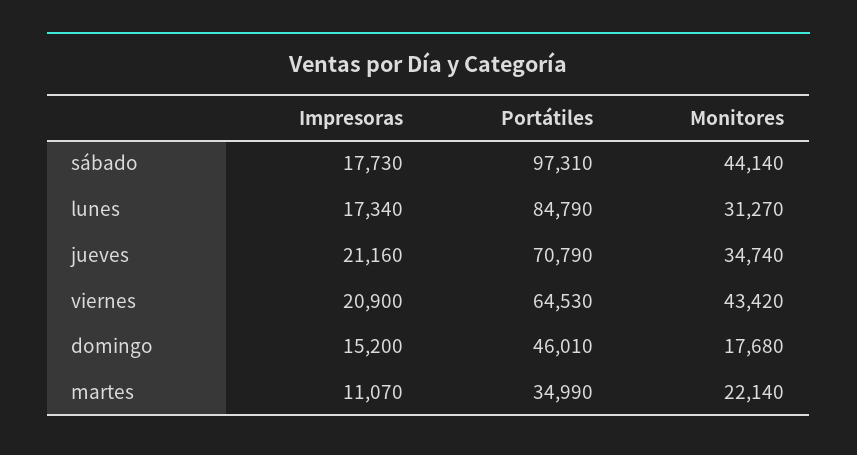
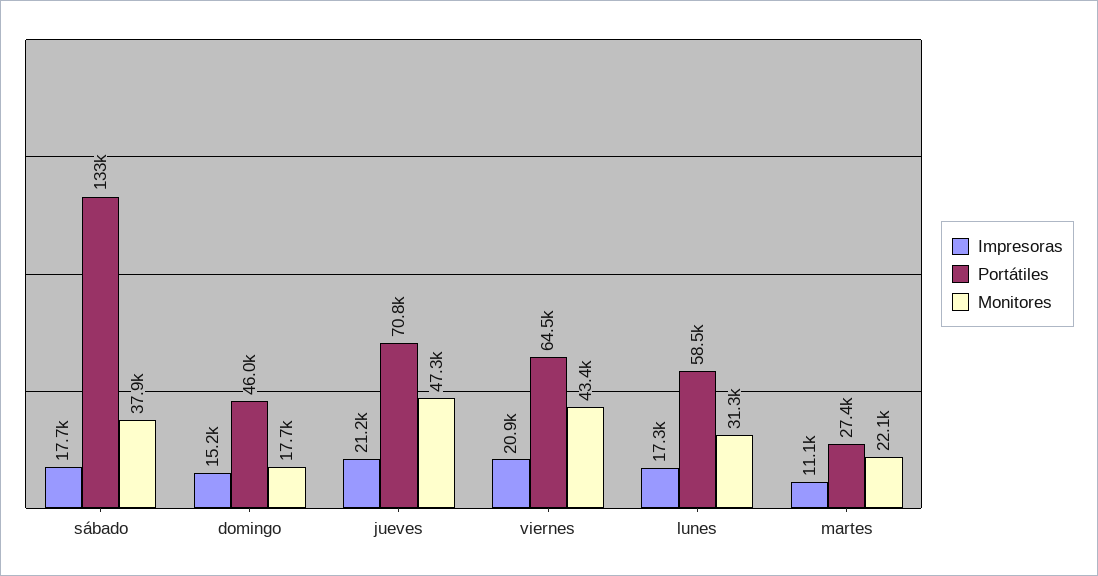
Portátiles, sábado: 97310 -> 133000
Monitores, sábado: 44140 -> 37900
Portátiles, lunes: 84790 -> 58500
Monitores, jueves: 34740 -> 47300
Portátiles, martes: 34990 -> 27400

